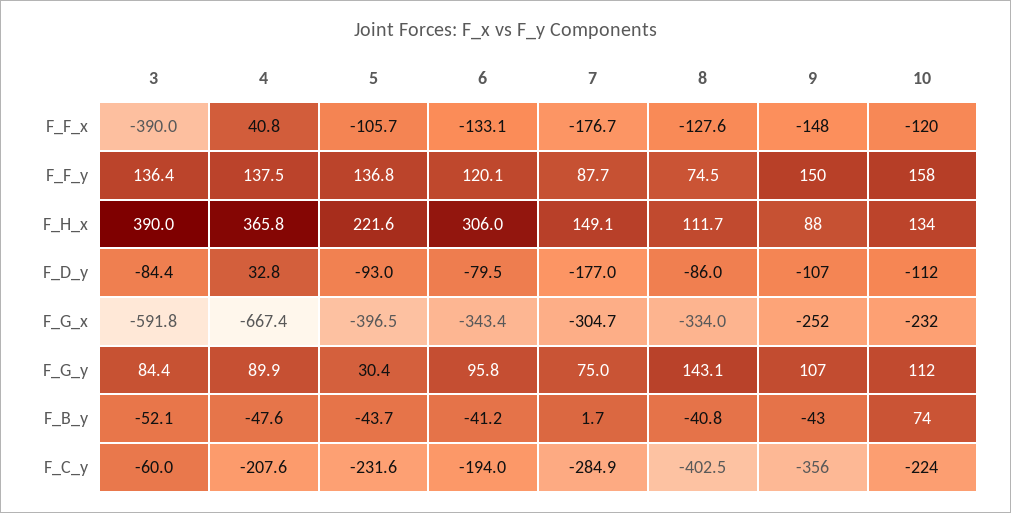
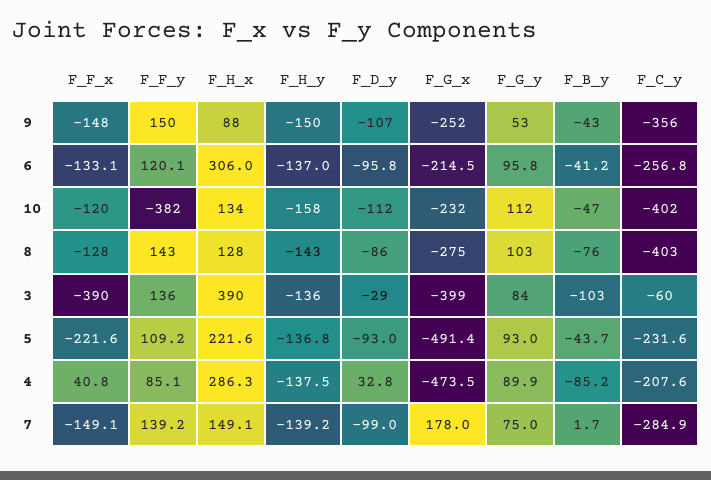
5, F_F_x: -105.7 -> -221.6
7, F_F_x: -176.7 -> -149.1
4, F_F_y: 137.5 -> 85.1
5, F_F_y: 136.8 -> 109.2
7, F_F_y: 87.7 -> 139.2
8, F_F_y: 74.5 -> 143
10, F_F_y: 158 -> -382
4, F_H_x: 365.8 -> 286.3
8, F_H_x: 111.7 -> 128
3, F_D_y: -84.4 -> -29
6, F_D_y: -79.5 -> -95.8
7, F_D_y: -177 -> -99
3, F_G_x: -591.8 -> -399
4, F_G_x: -667.4 -> -473.5
5, F_G_x: -396.5 -> -491.4
6, F_G_x: -343.4 -> -214.5
7, F_G_x: -304.7 -> 178
8, F_G_x: -334 -> -275
5, F_G_y: 30.4 -> 93
8, F_G_y: 143.1 -> 103
9, F_G_y: 107 -> 53
3, F_B_y: -52.1 -> -103
4, F_B_y: -47.6 -> -85.2
8, F_B_y: -40.8 -> -76
10, F_B_y: 74 -> -47
6, F_C_y: -194 -> -256.8
10, F_C_y: -224 -> -402
9, F_H_y: none -> -150
6, F_H_y: none -> -137
10, F_H_y: none -> -158
8, F_H_y: none -> -143
3, F_H_y: none -> -136
5, F_H_y: none -> -136.8
4, F_H_y: none -> -137.5
7, F_H_y: none -> -139.2

